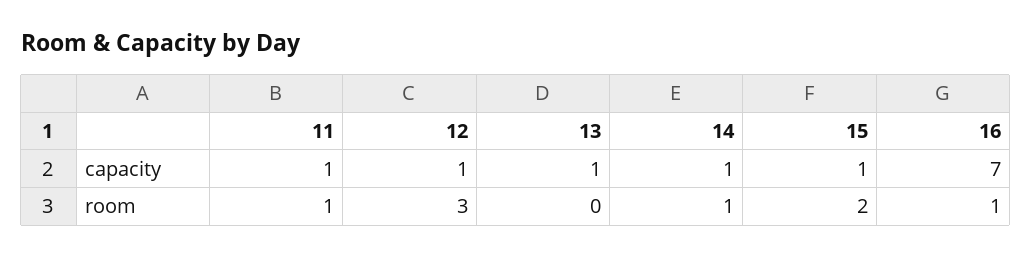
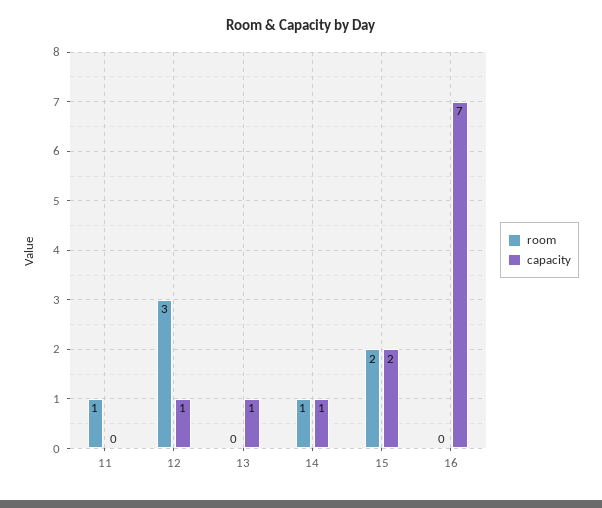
capacity, 11: 1 -> 0
capacity, 15: 1 -> 2
room, 16: 1 -> 0

